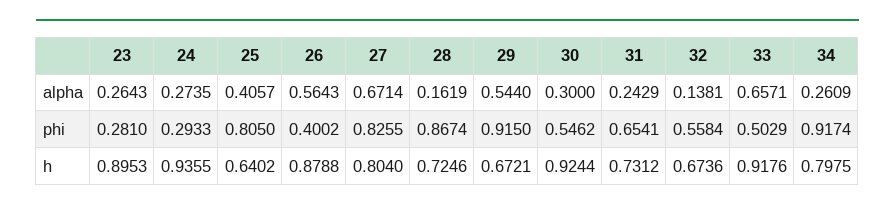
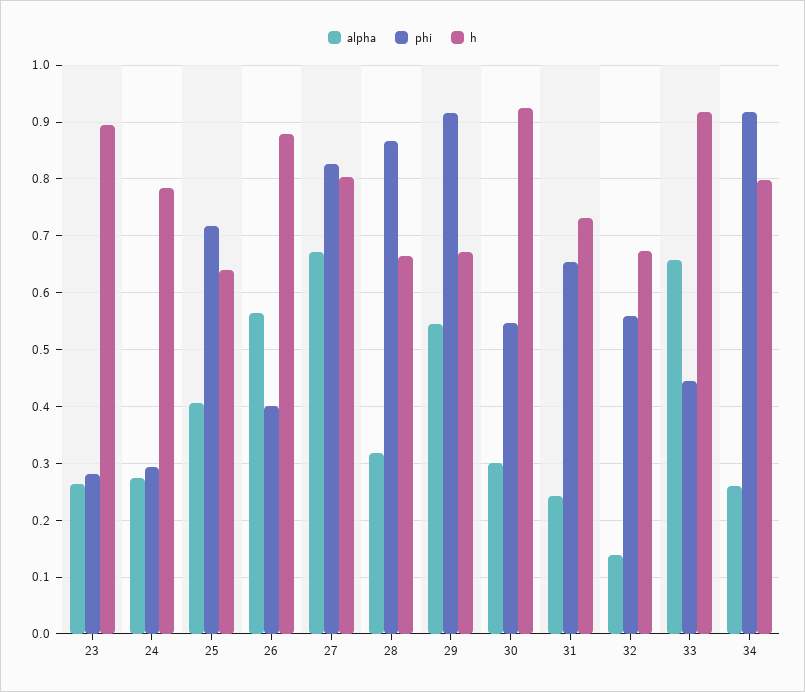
alpha, 28: 0.1619 -> 0.32
phi, 25: 0.805 -> 0.72
phi, 33: 0.5029 -> 0.44
h, 24: 0.9355 -> 0.78
h, 28: 0.7246 -> 0.66

